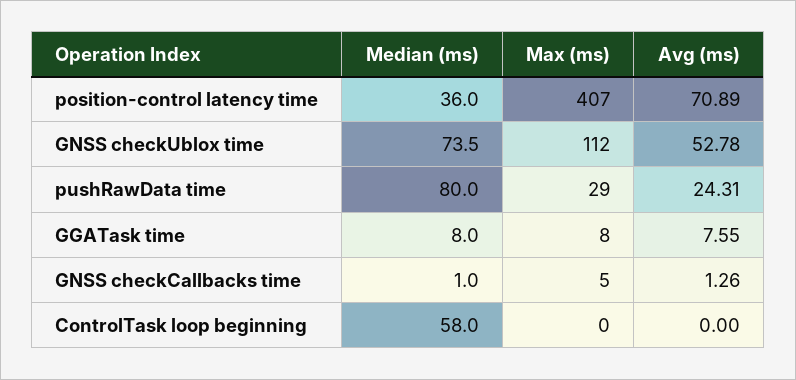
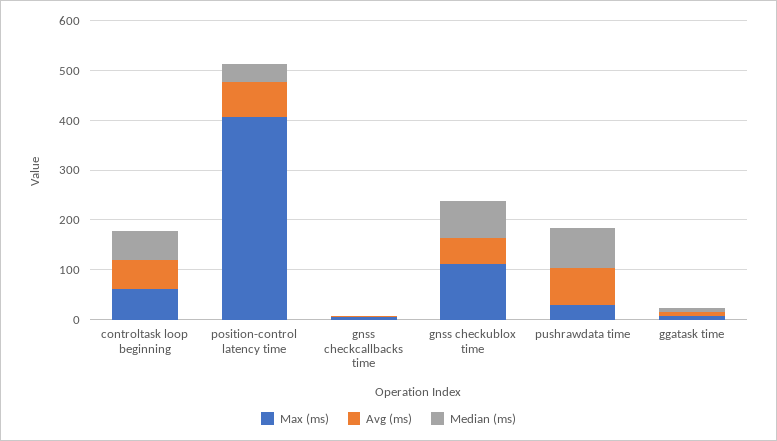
Avg (ms), pushRawData time: 24.31 -> 80
Max (ms), ControlTask loop beginning: 0 -> 60
Avg (ms), ControlTask loop beginning: 0 -> 60

